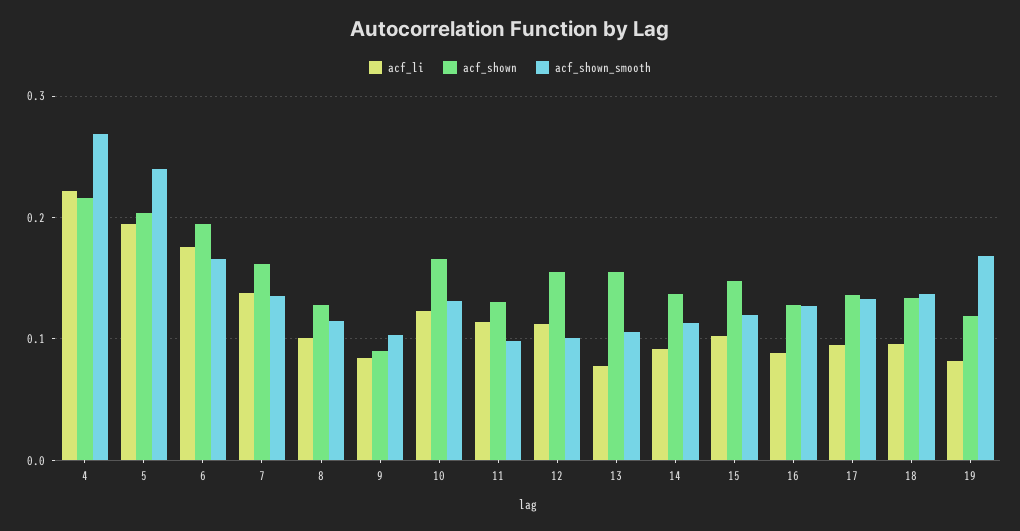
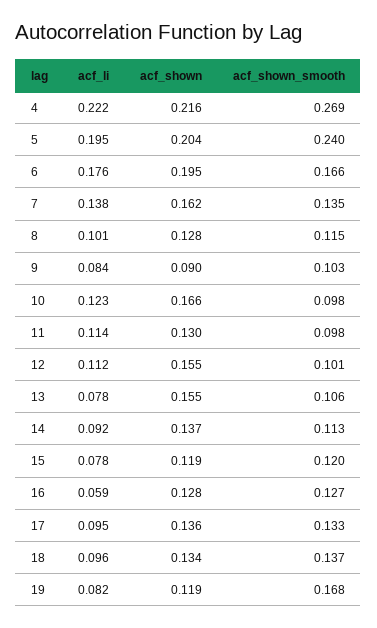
acf_shown_smooth, 10: 0.13 -> 0.098
acf_li, 15: 0.1 -> 0.078
acf_shown, 15: 0.15 -> 0.119
acf_li, 16: 0.09 -> 0.059

